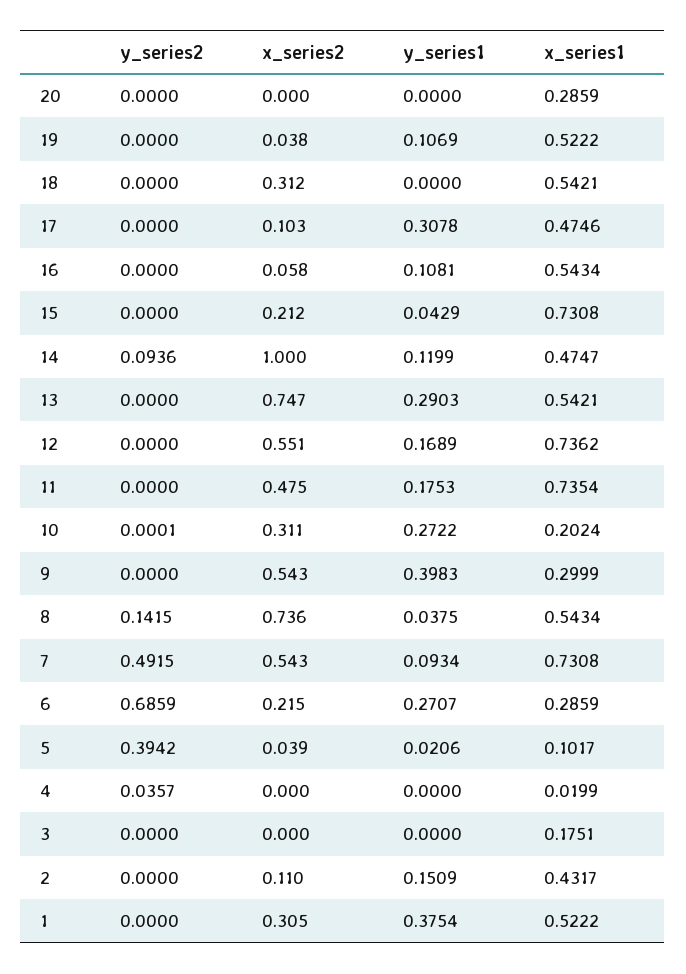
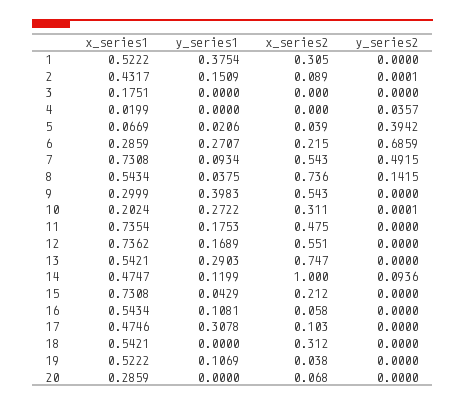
x_series2, 20: 0 -> 0.068
x_series1, 5: 0.1017 -> 0.0669
y_series2, 2: 0 -> 0.0001
x_series2, 2: 0.11 -> 0.089

